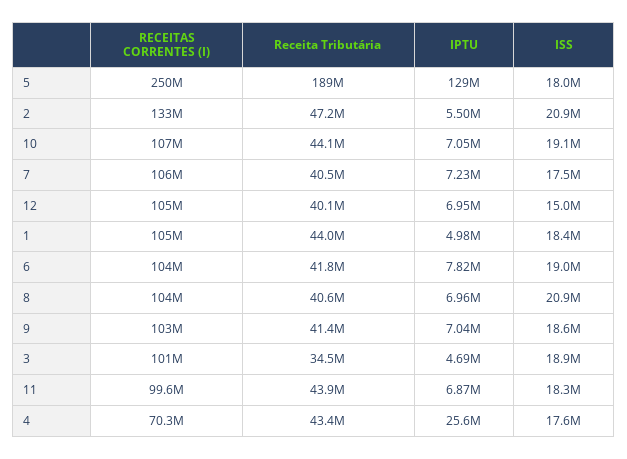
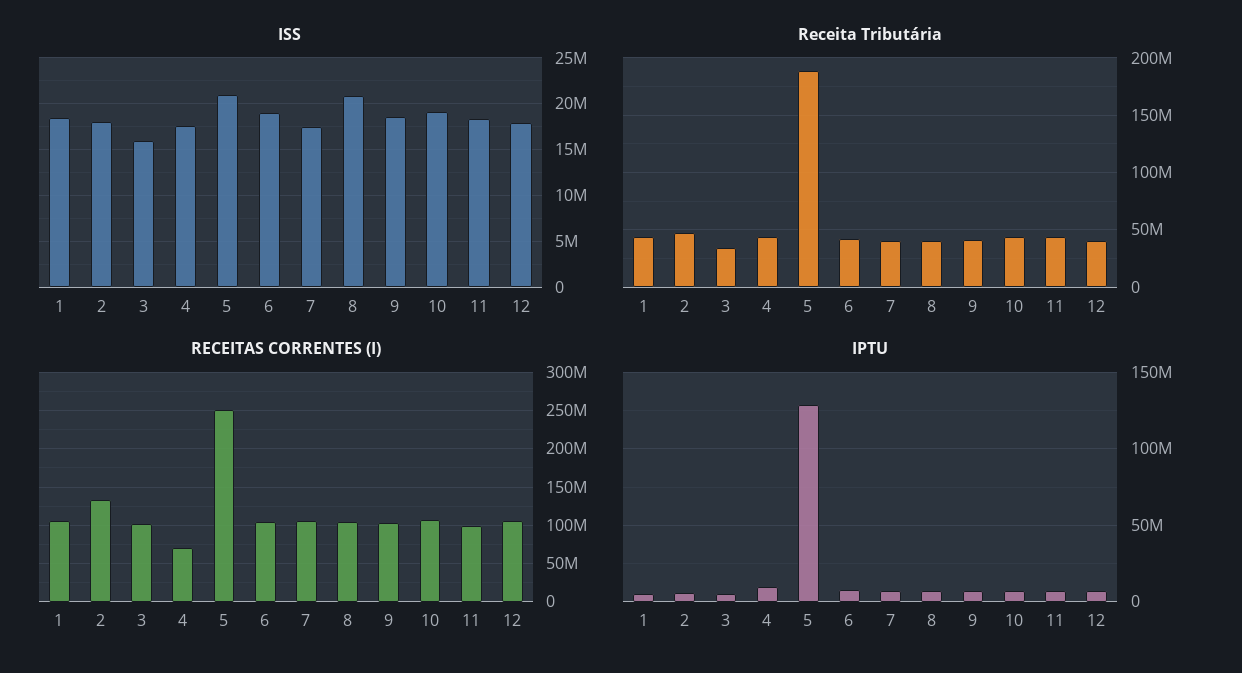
ISS, 5: 18000000 -> 21000000
ISS, 2: 20900000 -> 18000000
ISS, 12: 15000000 -> 18000000
ISS, 3: 18900000 -> 16000000
IPTU, 4: 25600000 -> 10000000

